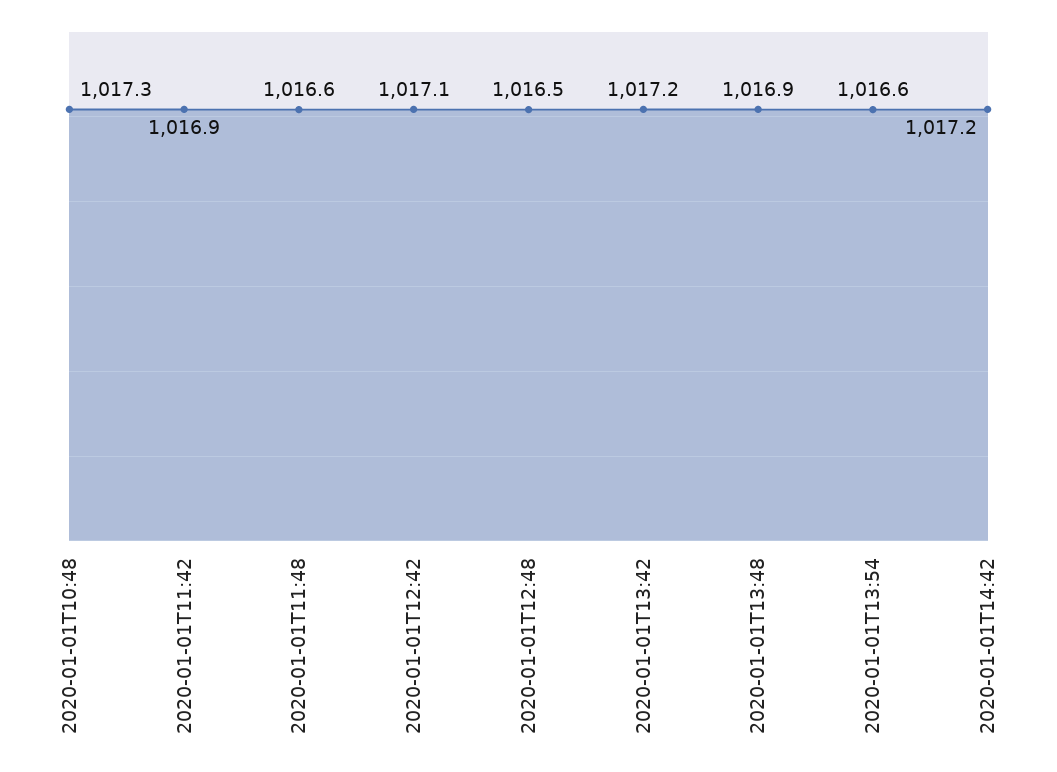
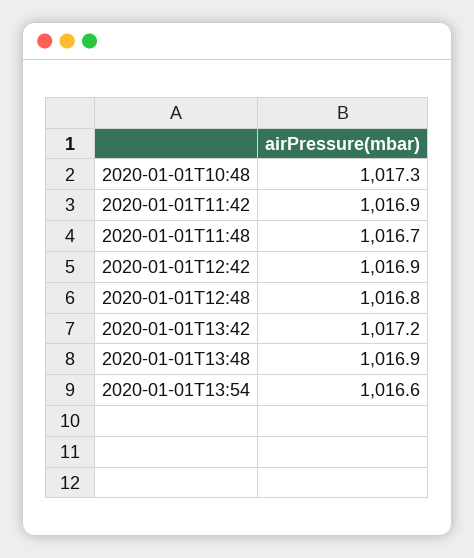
2020-01-01T11:48: 1016.6 -> 1016.7
2020-01-01T12:42: 1017.1 -> 1016.9
2020-01-01T12:48: 1016.5 -> 1016.8
2020-01-01T14:42: 1017.2 -> none

